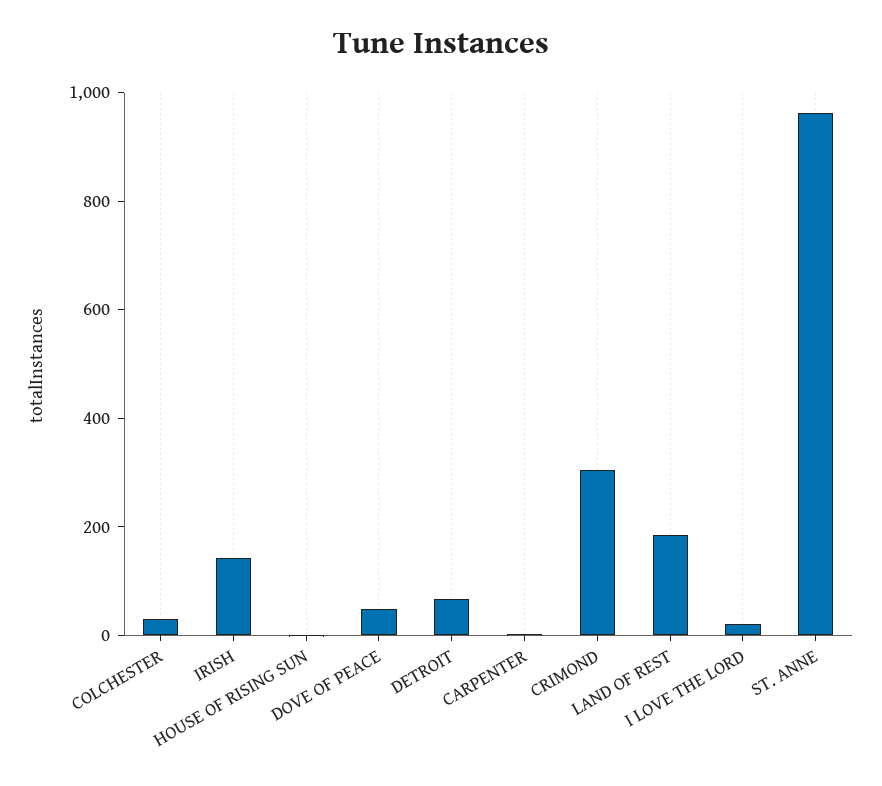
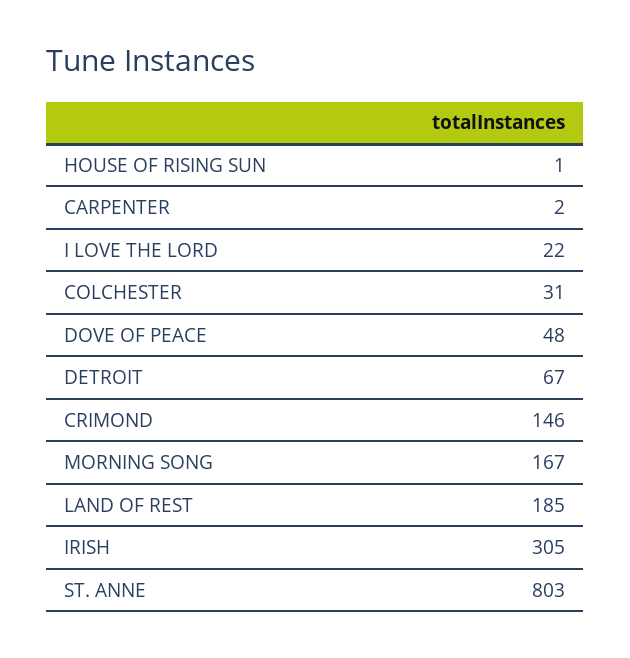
IRISH: 150 -> 305
CRIMOND: 300 -> 146
ST. ANNE: 950 -> 803
MORNING SONG: none -> 167

